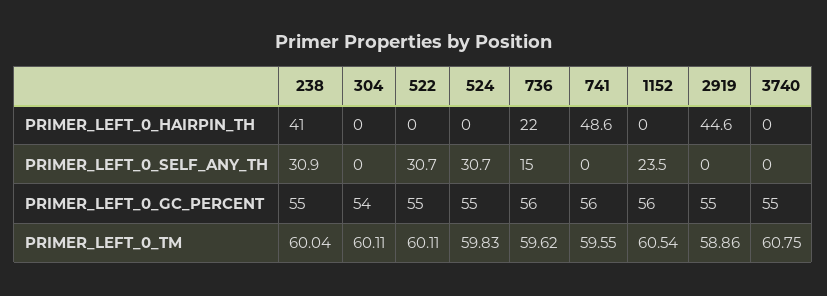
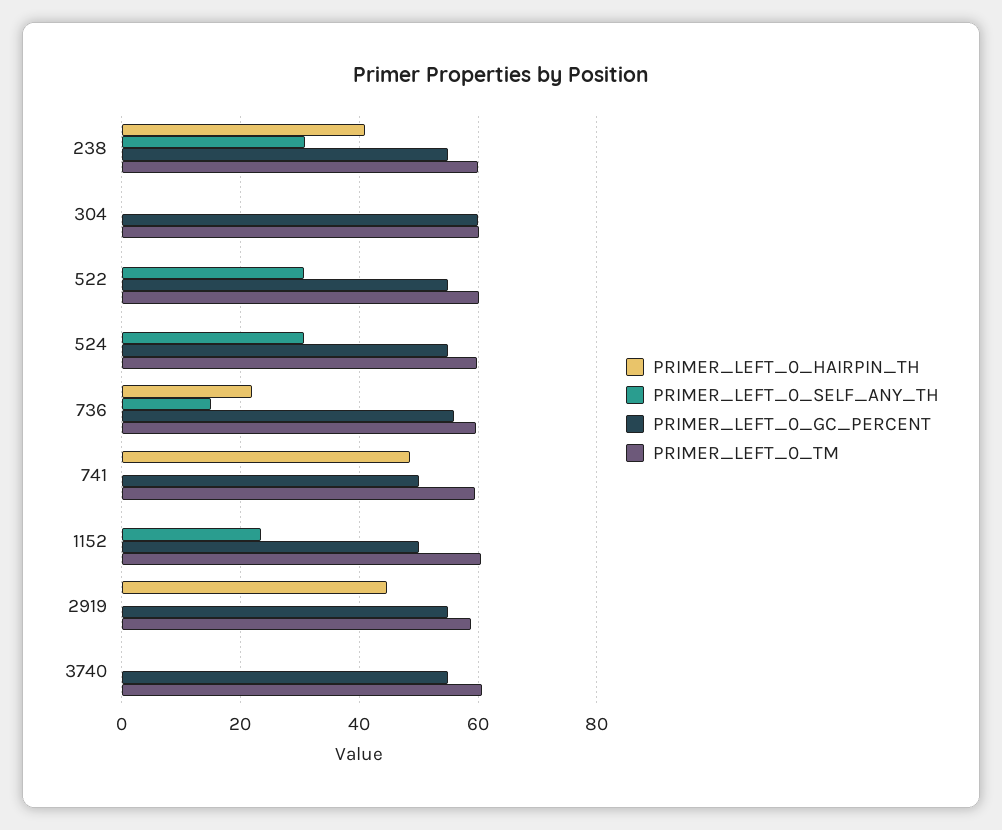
PRIMER_LEFT_0_GC_PERCENT, 304: 54 -> 60
PRIMER_LEFT_0_GC_PERCENT, 741: 56 -> 50
PRIMER_LEFT_0_GC_PERCENT, 1152: 56 -> 50

